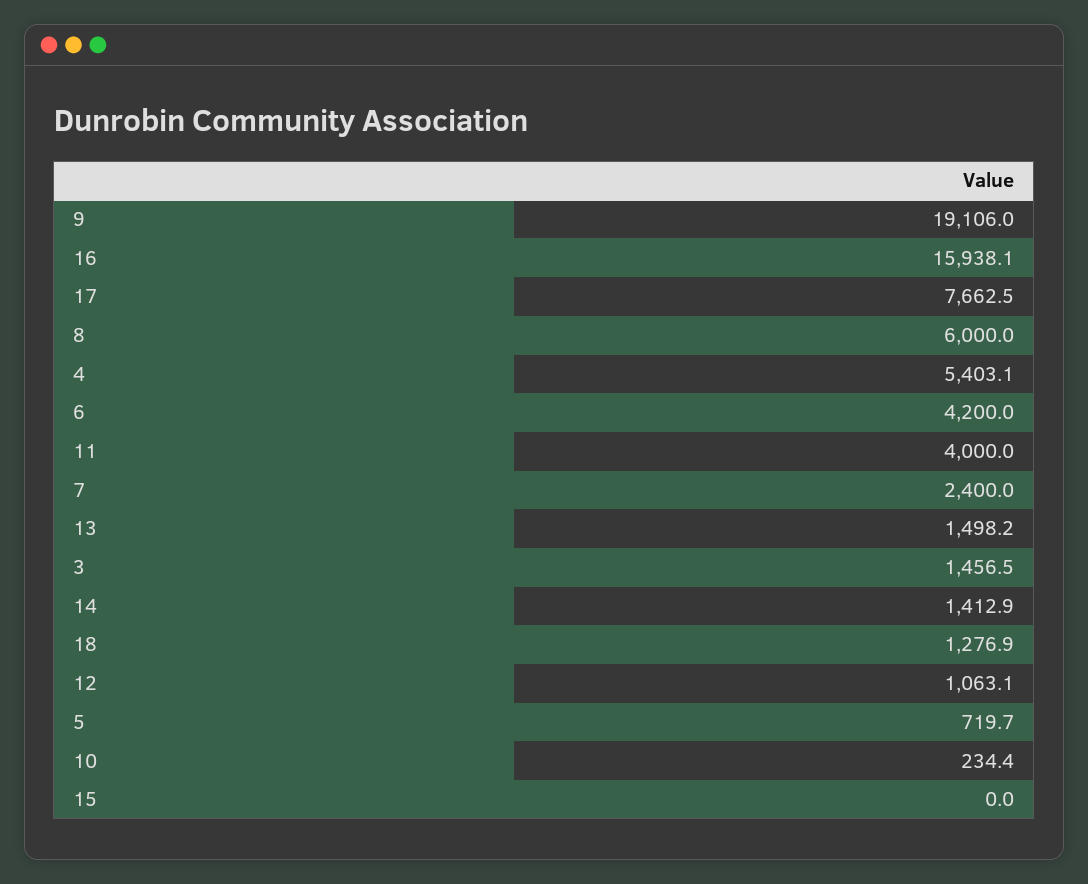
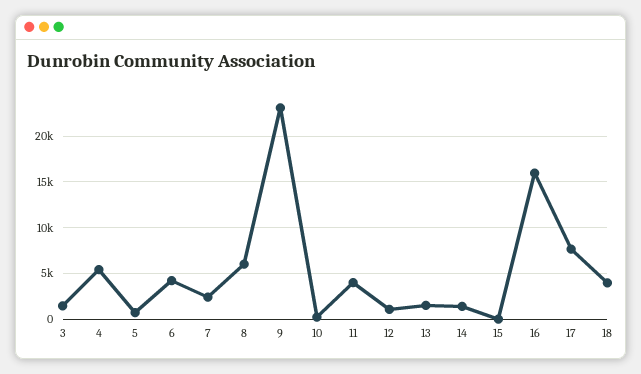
9: 19106 -> 23000
18: 1276.9 -> 4000

